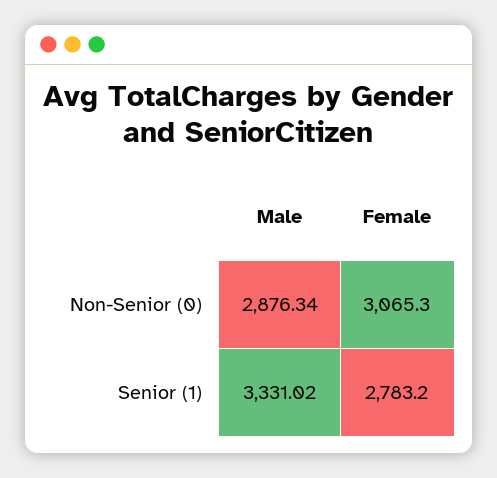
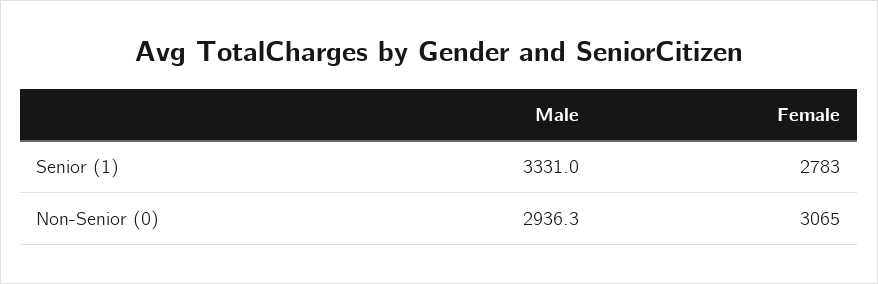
Male, Non-Senior (0): 2876.34 -> 2936.3

